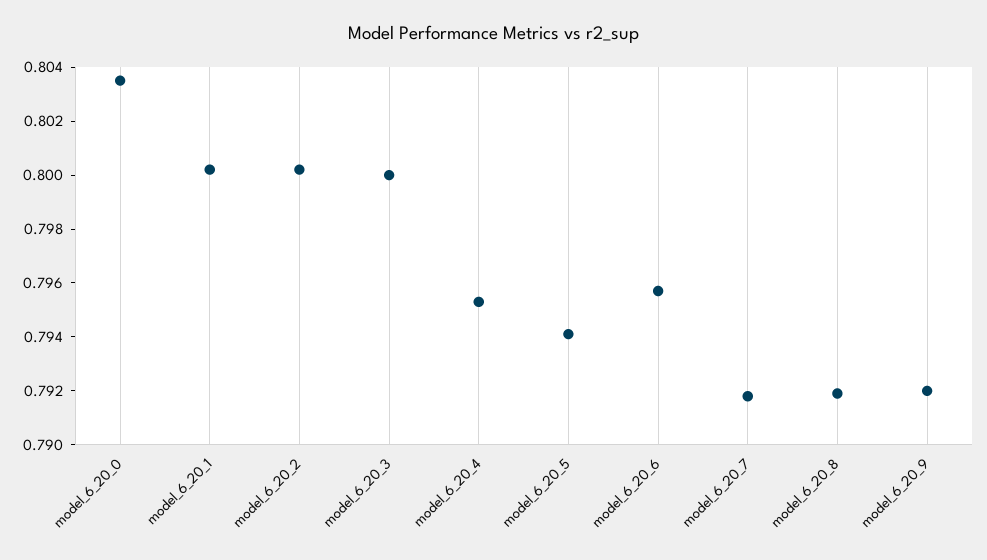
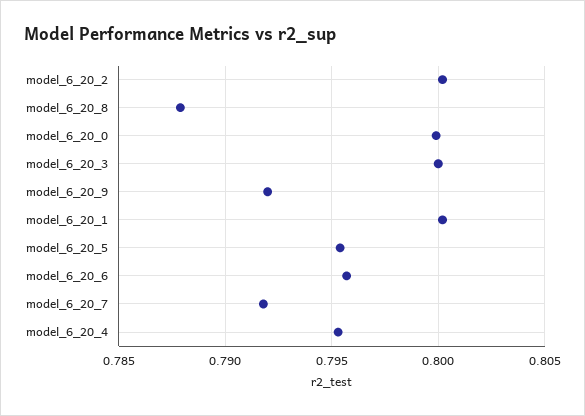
model_6_20_0: 0.8035 -> 0.8
model_6_20_5: 0.794 -> 0.7955
model_6_20_8: 0.792 -> 0.788

